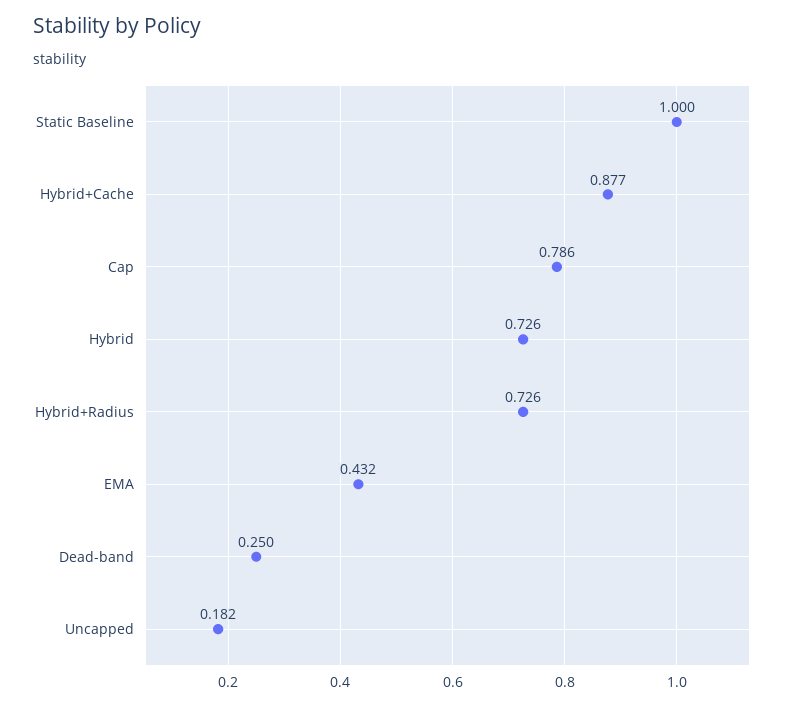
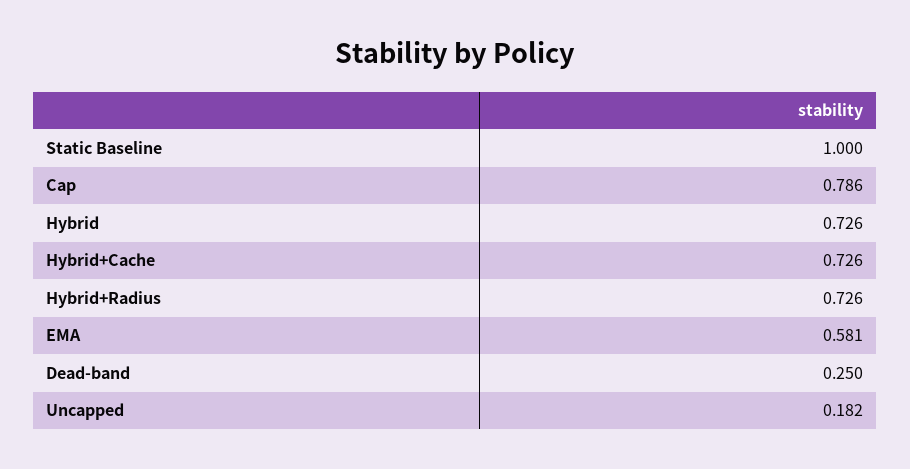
Hybrid+Cache: 0.877 -> 0.726
EMA: 0.432 -> 0.581

